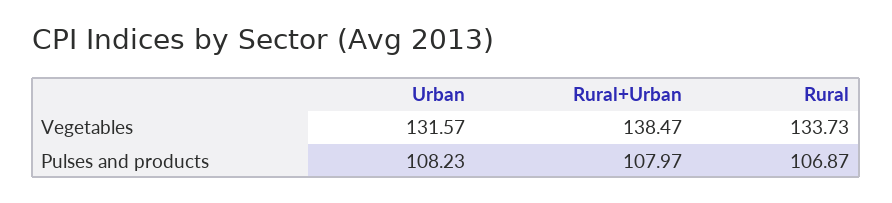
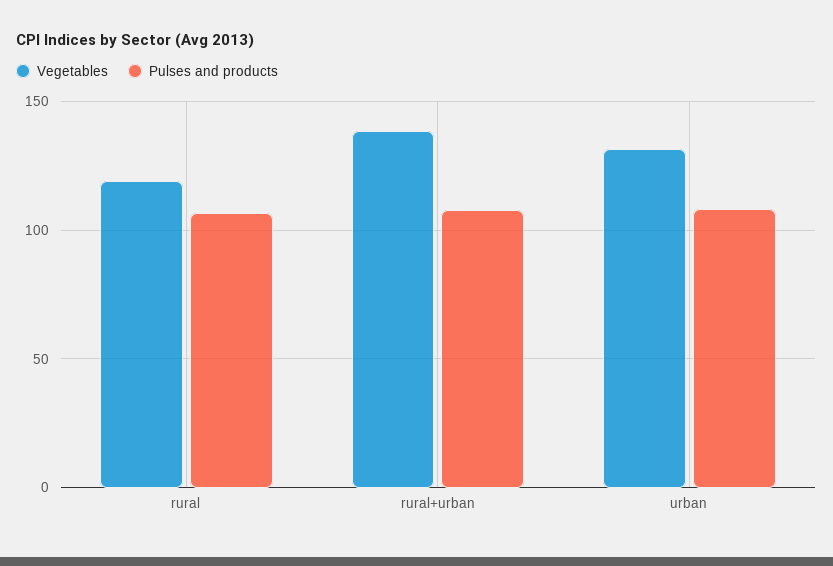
Vegetables, Rural: 133.73 -> 120

